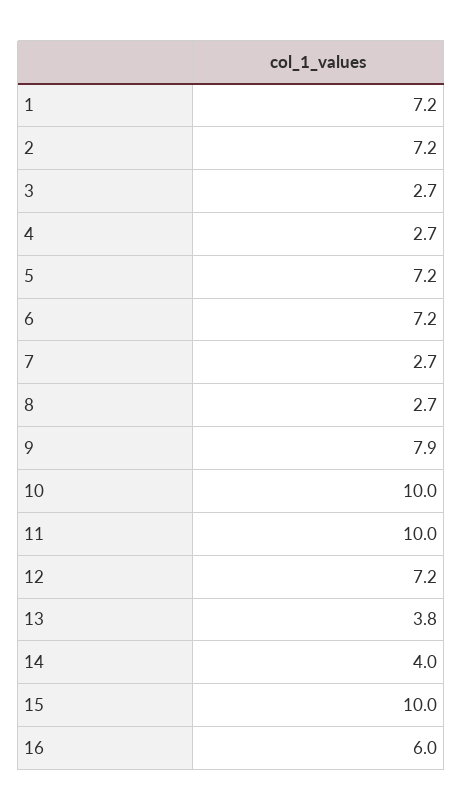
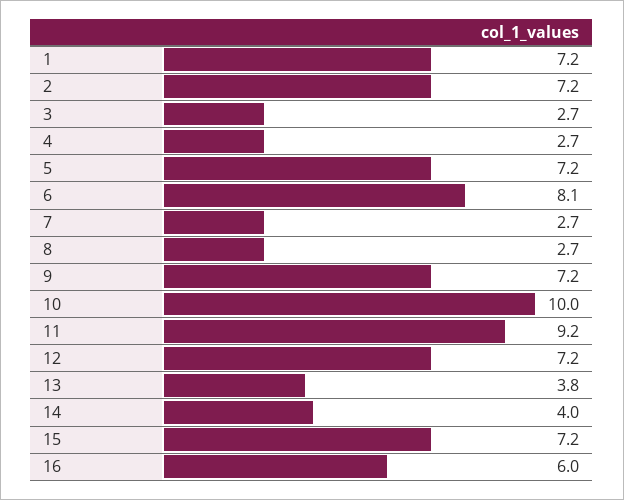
6: 7.2 -> 8.1
9: 7.9 -> 7.2
11: 10 -> 9.2
15: 10 -> 7.2

